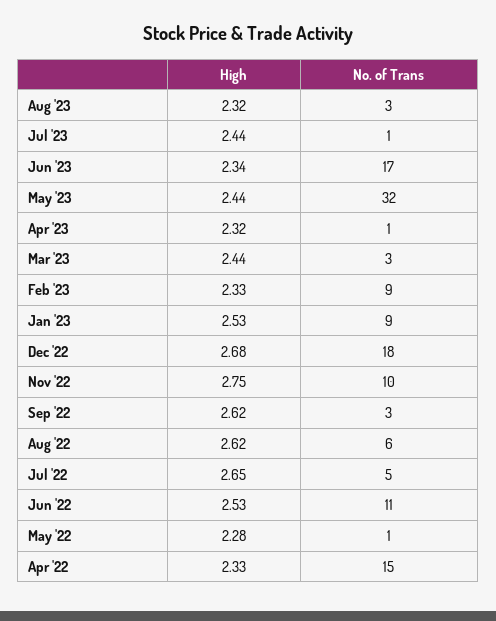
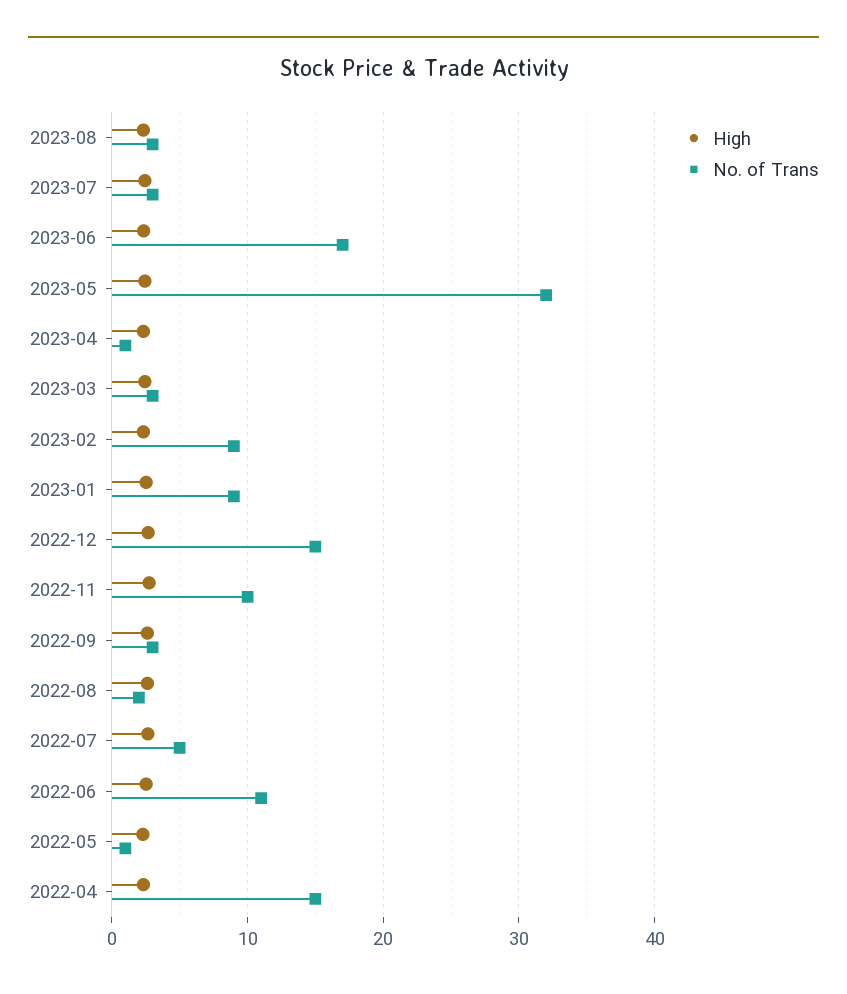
No. of Trans, Jul '23: 1 -> 3
No. of Trans, Dec '22: 18 -> 15
No. of Trans, Aug '22: 6 -> 2

